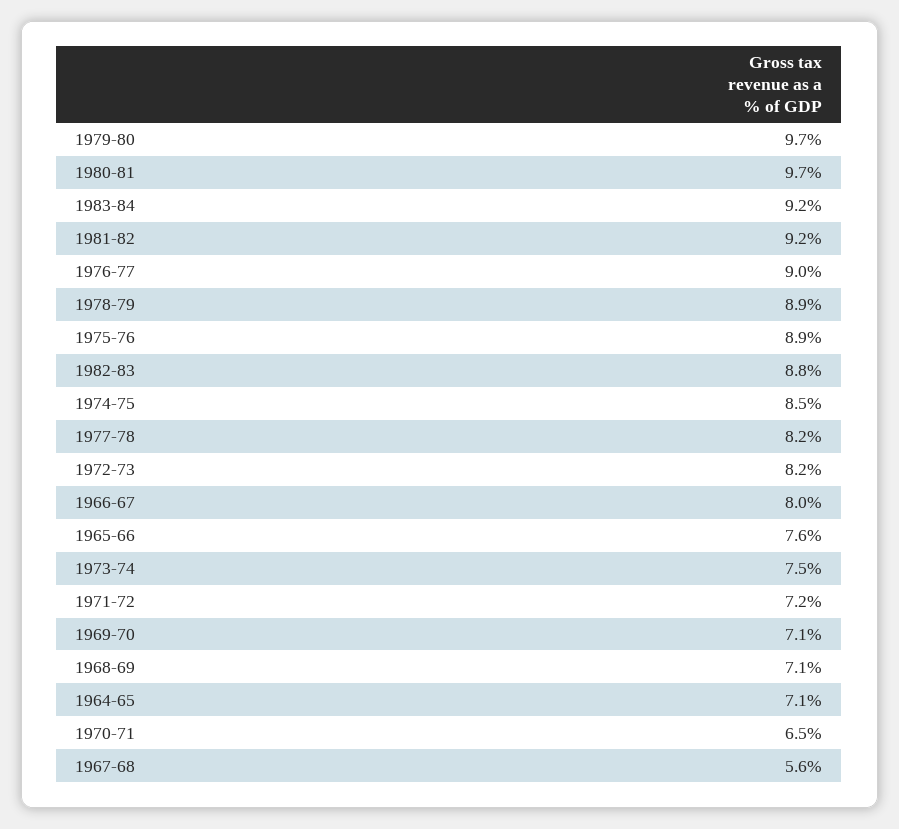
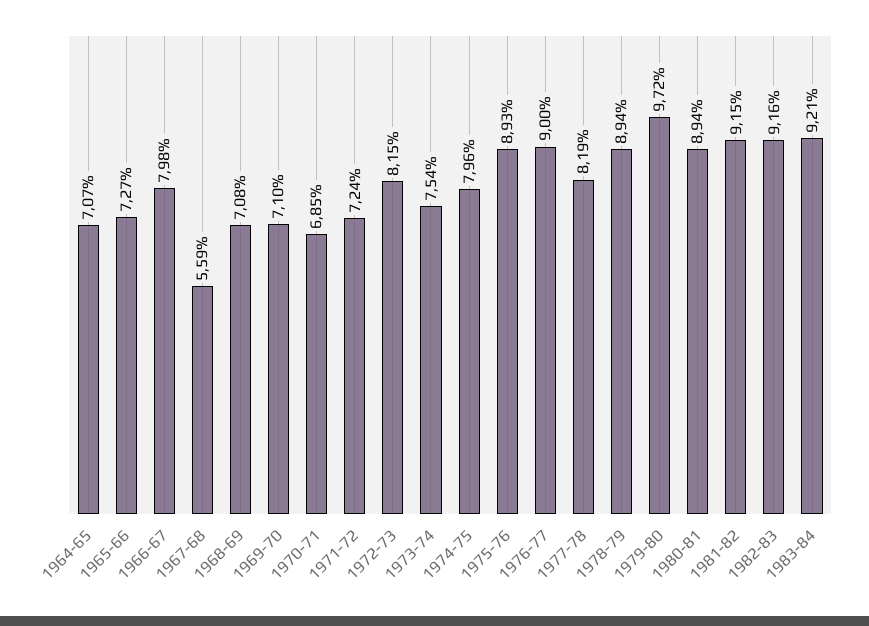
1980-81: 9.7 -> 8.94
1982-83: 8.8 -> 9.16
1974-75: 8.5 -> 7.96
1965-66: 7.6 -> 7.27
1970-71: 6.5 -> 6.85

